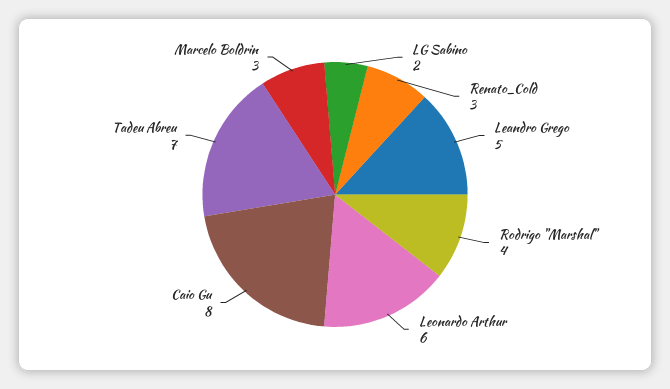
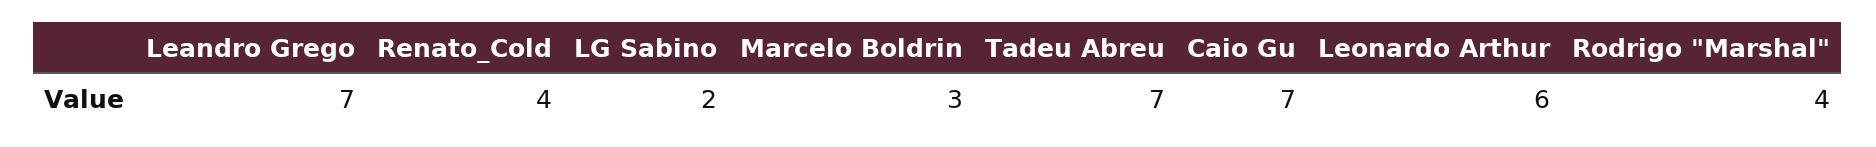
Renato_Cold: 3 -> 4
Leandro Grego: 5 -> 7
Caio Gu: 8 -> 7

